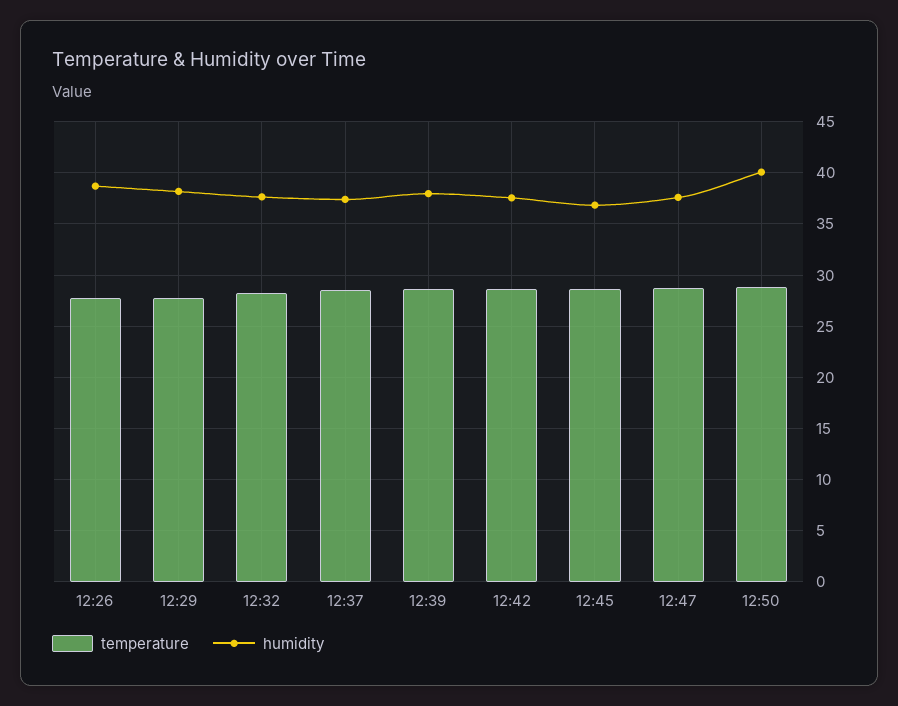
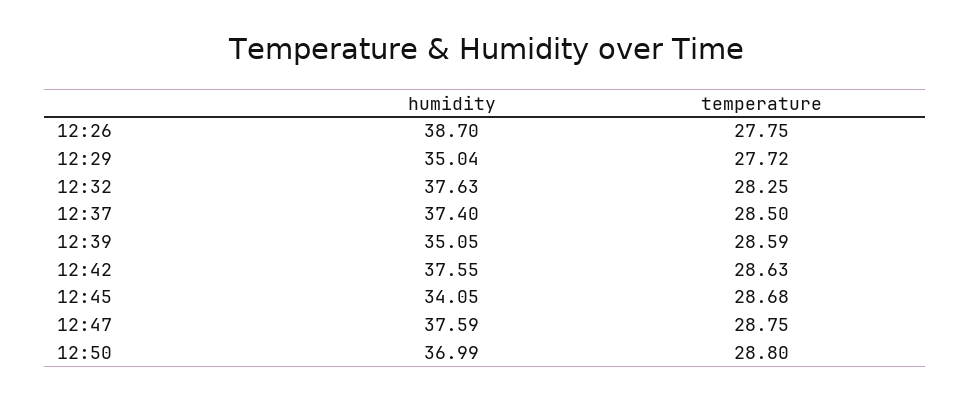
humidity, 12:29: 38 -> 35.04
humidity, 12:39: 38 -> 35.05
humidity, 12:45: 37 -> 34.05
humidity, 12:50: 40 -> 36.99

